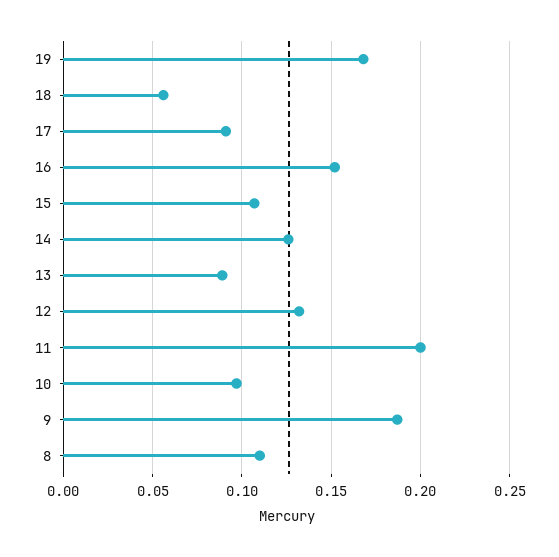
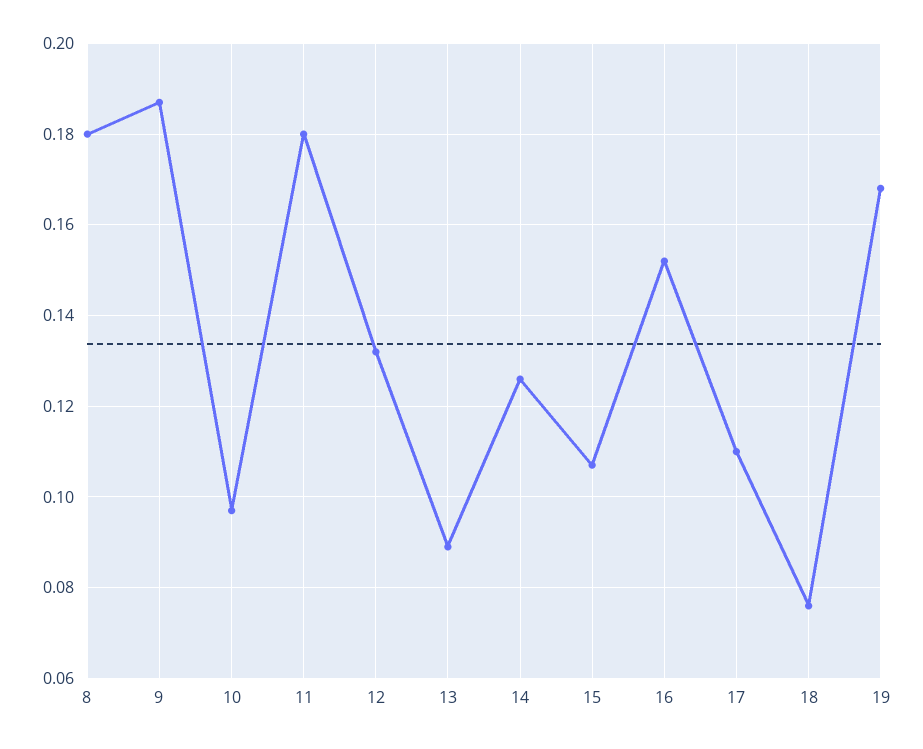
18: 0.055 -> 0.075
17: 0.09 -> 0.11
11: 0.2 -> 0.18
8: 0.11 -> 0.18

